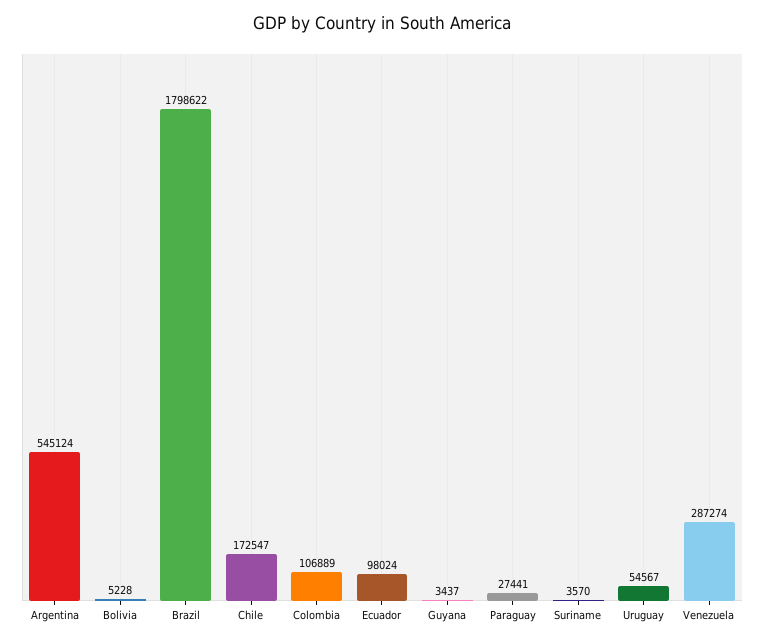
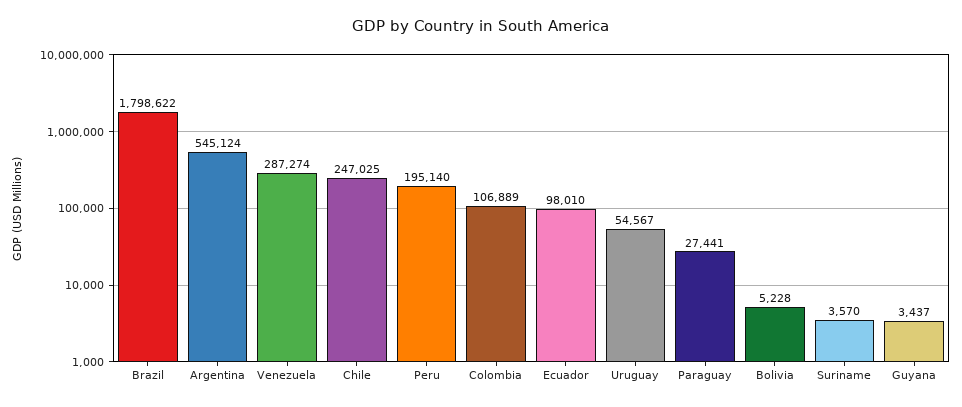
Chile: 172547 -> 247025
Ecuador: 98024 -> 98010
Peru: none -> 195140

